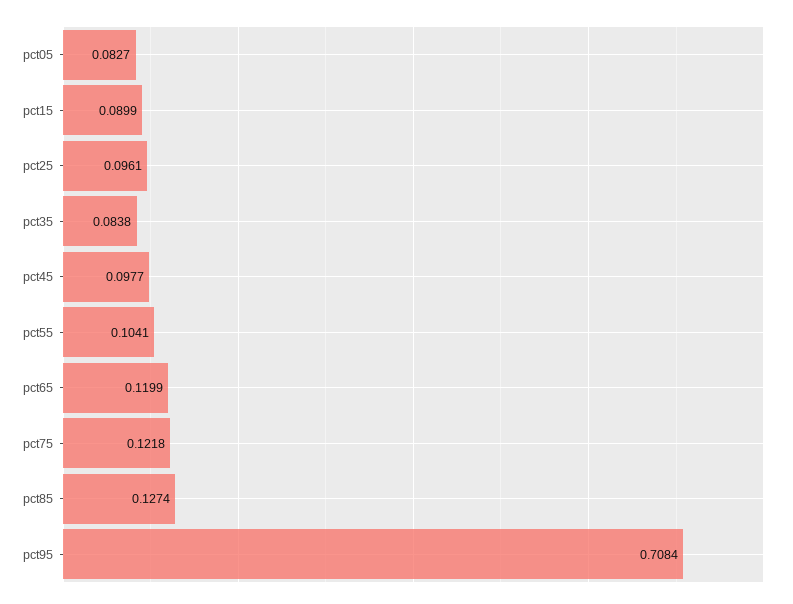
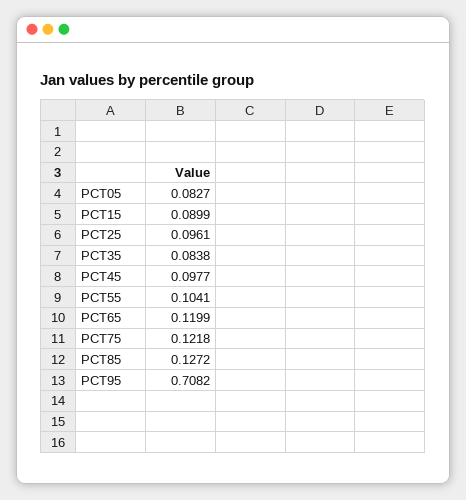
pct85: 0.1274 -> 0.1272
pct95: 0.7084 -> 0.7082

